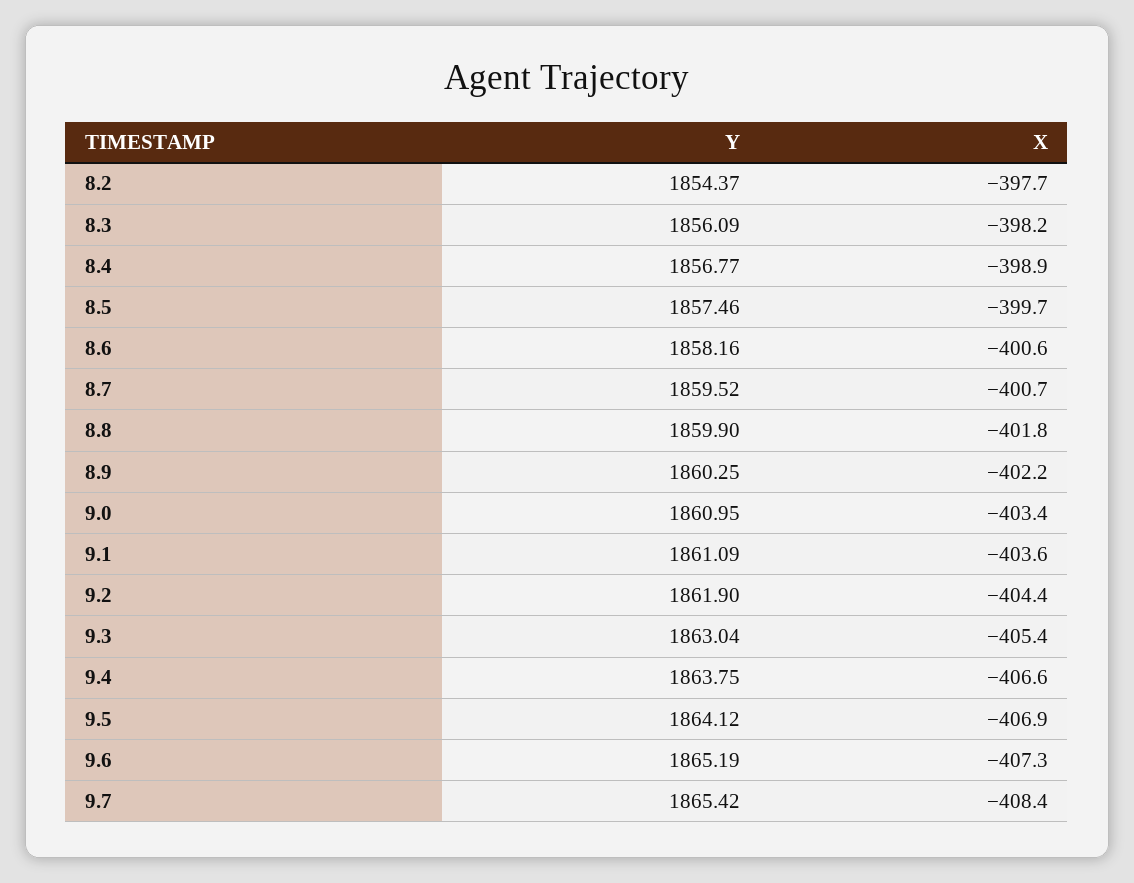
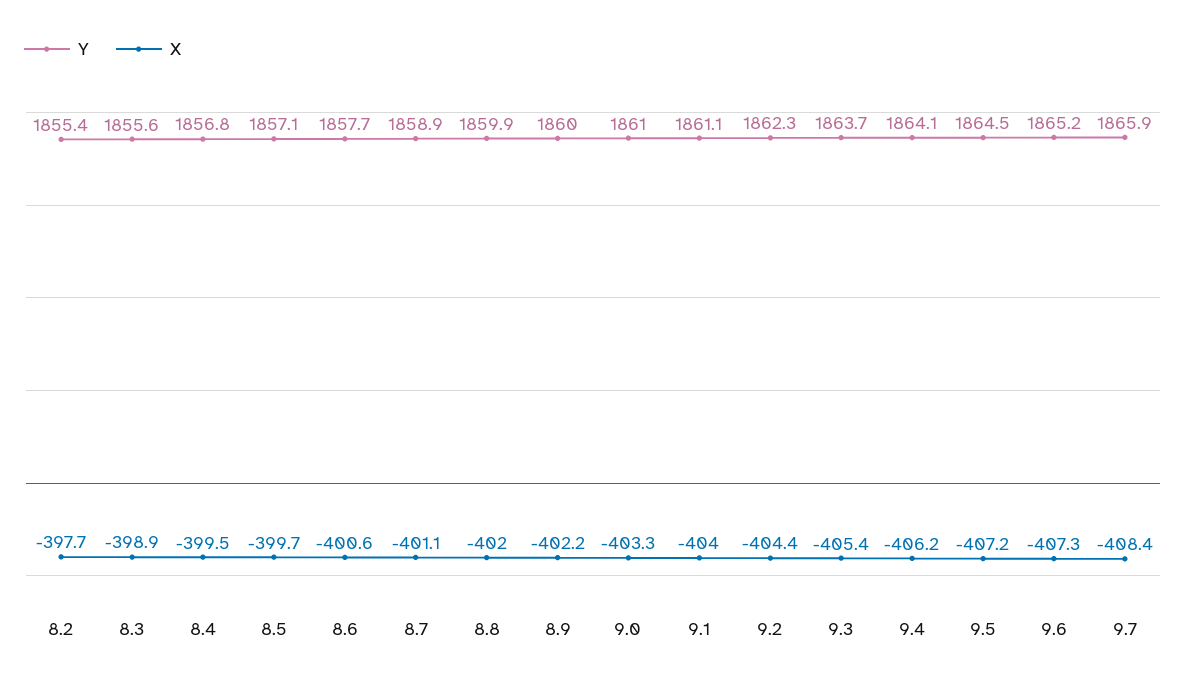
Y, 8.2: 1854.37 -> 1855.4
Y, 8.3: 1856.09 -> 1855.6
X, 8.3: -398.2 -> -398.9
X, 8.4: -398.9 -> -399.5
Y, 8.5: 1857.46 -> 1857.1
Y, 8.6: 1858.16 -> 1857.7
Y, 8.7: 1859.52 -> 1858.9
X, 8.7: -400.7 -> -401.1
X, 8.8: -401.8 -> -402
Y, 8.9: 1860.25 -> 1860
X, 9.0: -403.4 -> -403.3
X, 9.1: -403.6 -> -404
Y, 9.2: 1861.9 -> 1862.3
Y, 9.3: 1863.04 -> 1863.7
Y, 9.4: 1863.75 -> 1864.1
X, 9.4: -406.6 -> -406.2
Y, 9.5: 1864.12 -> 1864.5
X, 9.5: -406.9 -> -407.2
Y, 9.7: 1865.42 -> 1865.9

